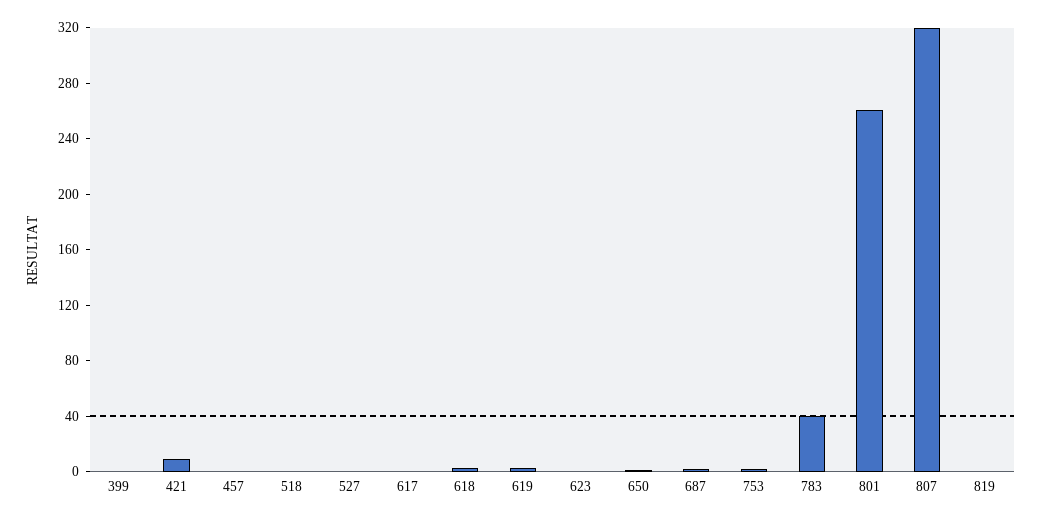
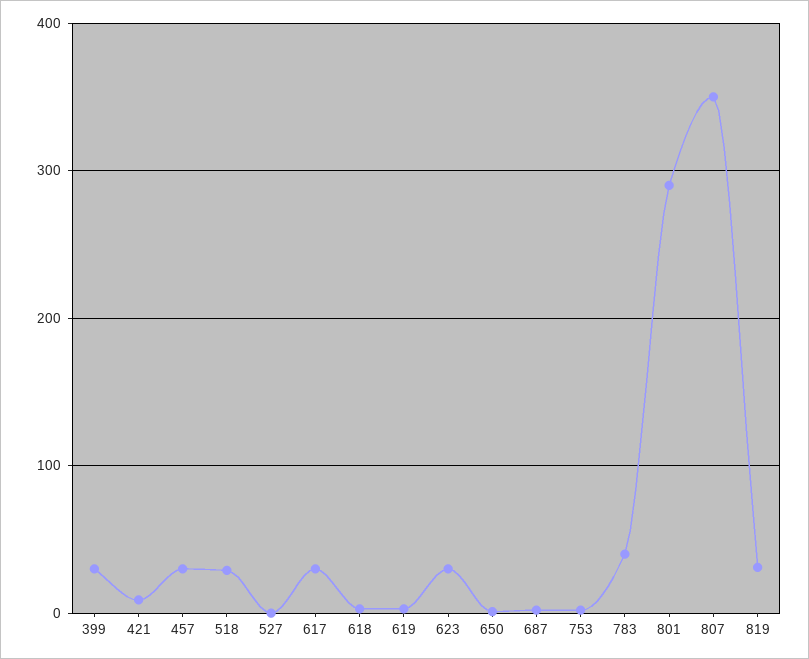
399: 0 -> 30
457: 0 -> 30
518: 0 -> 30
617: 0 -> 30
623: 0 -> 30
801: 260 -> 290
807: 320 -> 350
819: 0 -> 30

